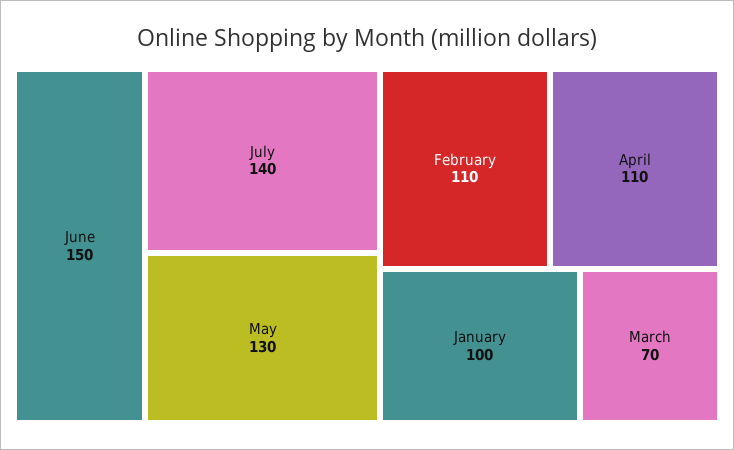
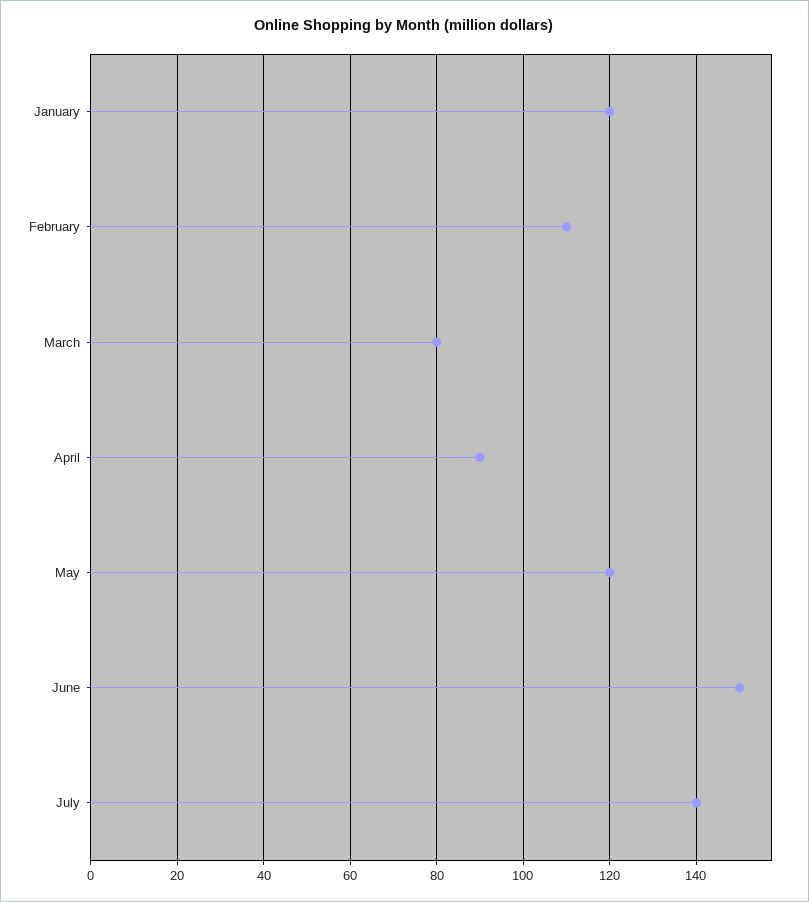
May: 130 -> 120
April: 110 -> 90
January: 100 -> 120
March: 70 -> 80

